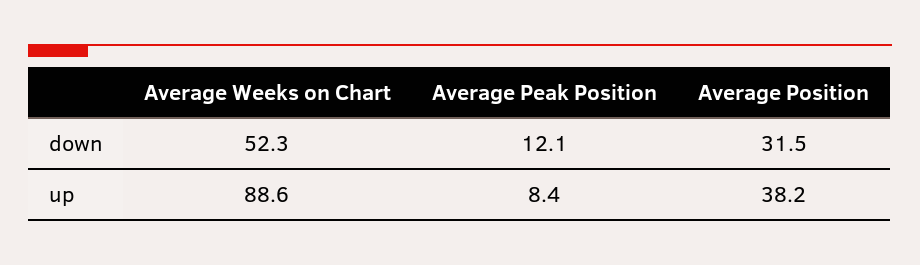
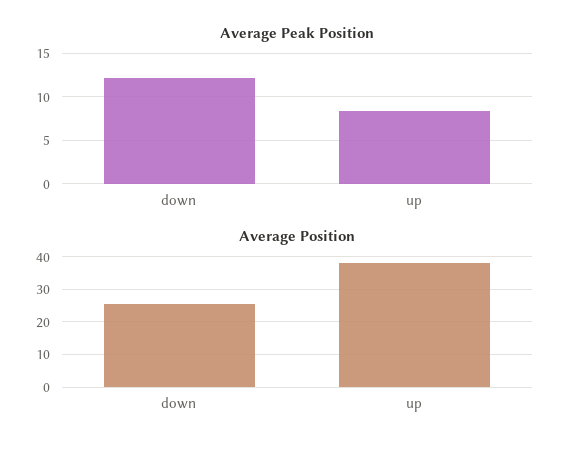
Average Weeks on Chart, down: 52.3 -> none
Average Position, down: 31.5 -> 26
Average Weeks on Chart, up: 88.6 -> none

